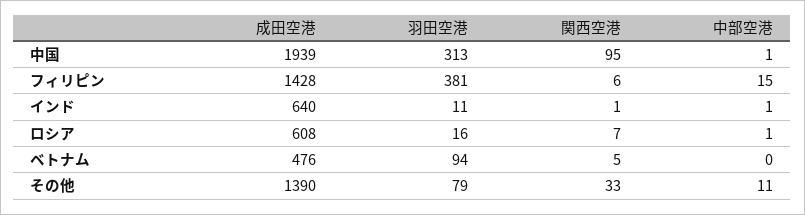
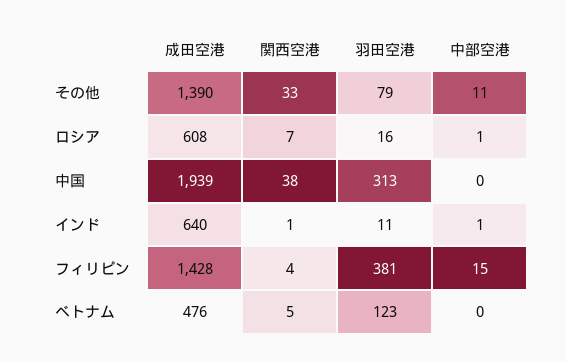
関西空港, 中国: 95 -> 38
中部空港, 中国: 1 -> 0
関西空港, フィリピン: 6 -> 4
羽田空港, ベトナム: 94 -> 123

